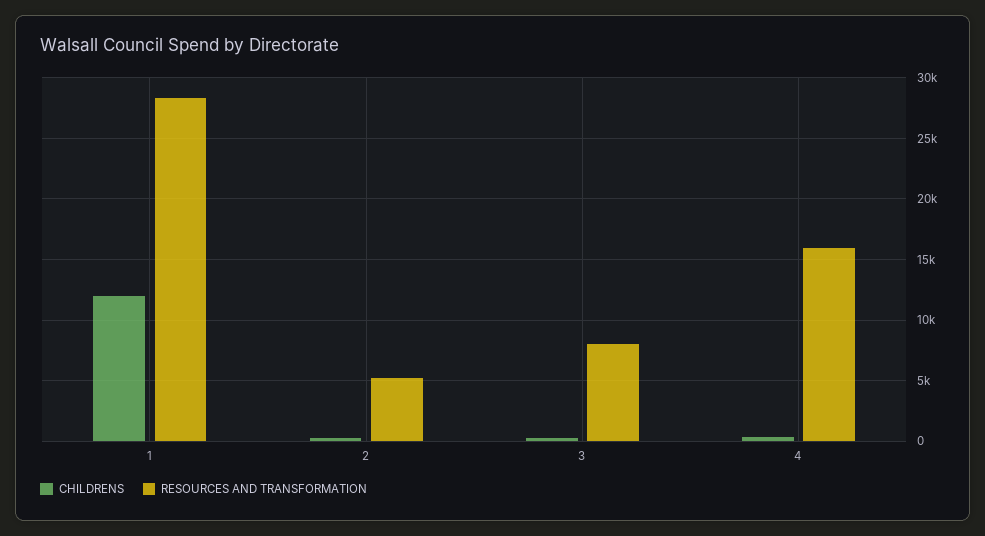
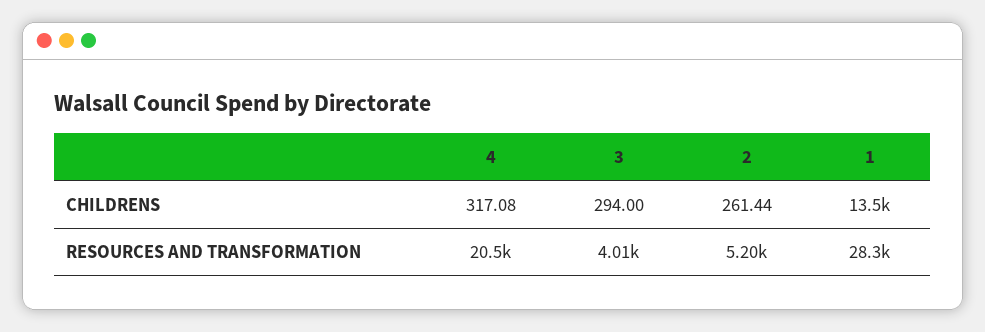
CHILDRENS, 1: 12000 -> 13500
RESOURCES AND TRANSFORMATION, 3: 8000 -> 4010
RESOURCES AND TRANSFORMATION, 4: 16000 -> 20500

